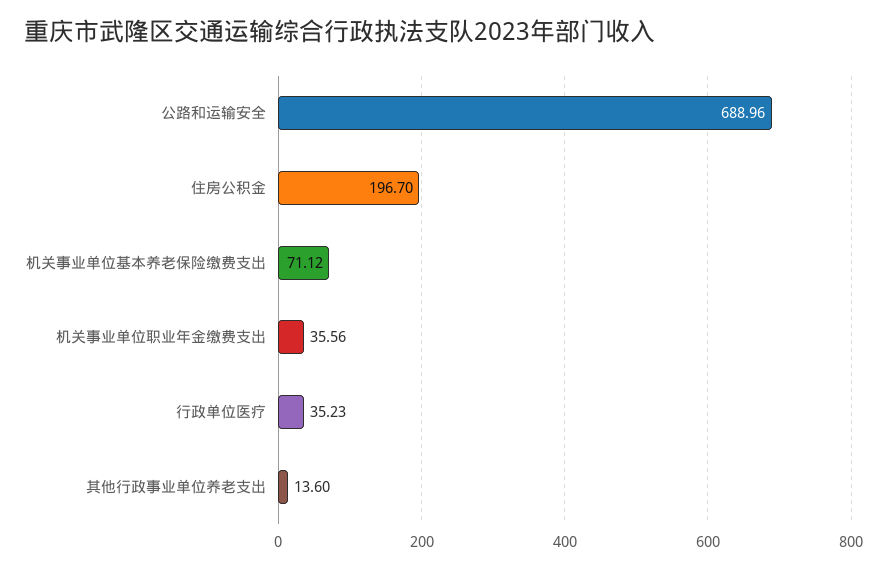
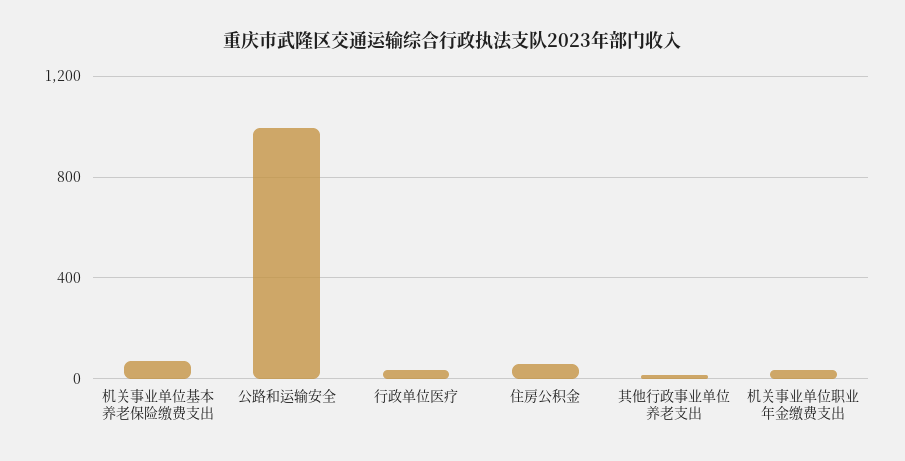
公路和运输安全: 688.96 -> 1000
住房公积金: 196.7 -> 50

